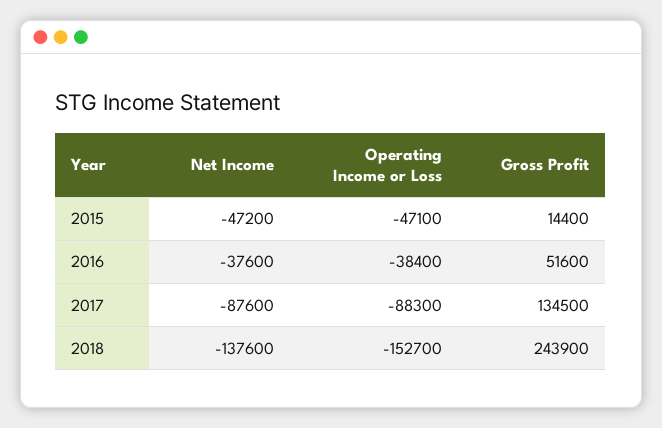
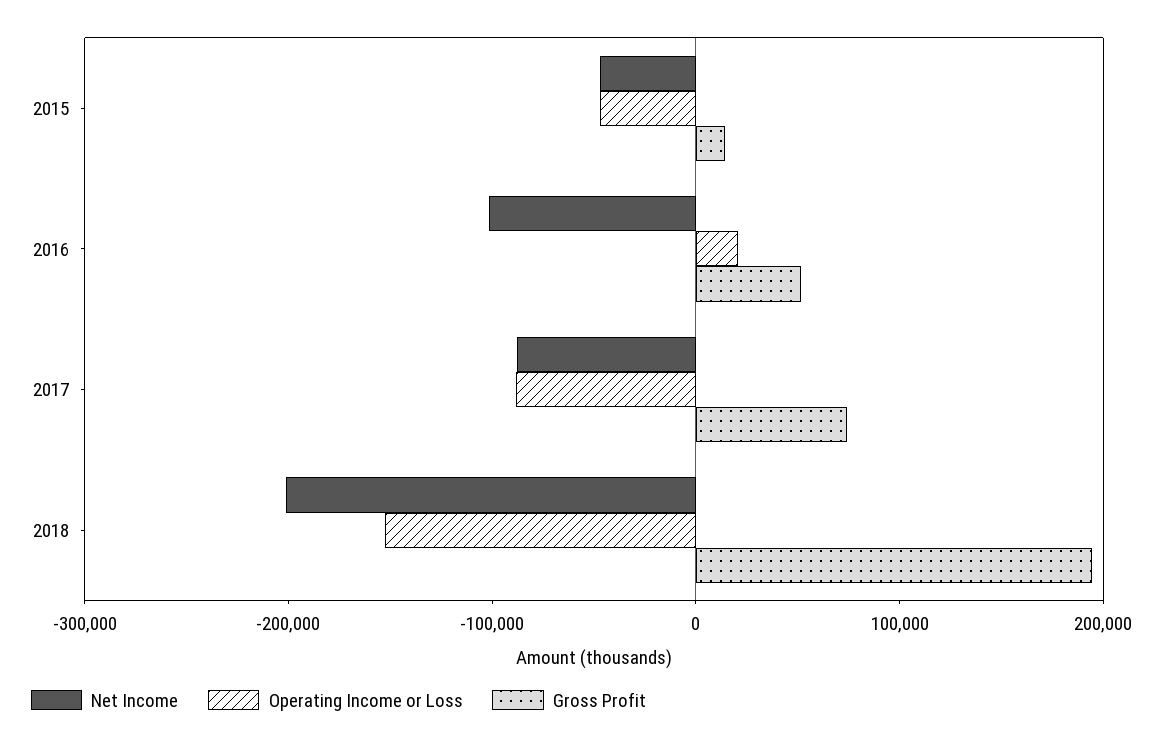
Net Income, 2016: -37600 -> -100000
Operating Income or Loss, 2016: -38400 -> 20000
Gross Profit, 2017: 134500 -> 80000
Net Income, 2018: -137600 -> -200000
Gross Profit, 2018: 243900 -> 200000

